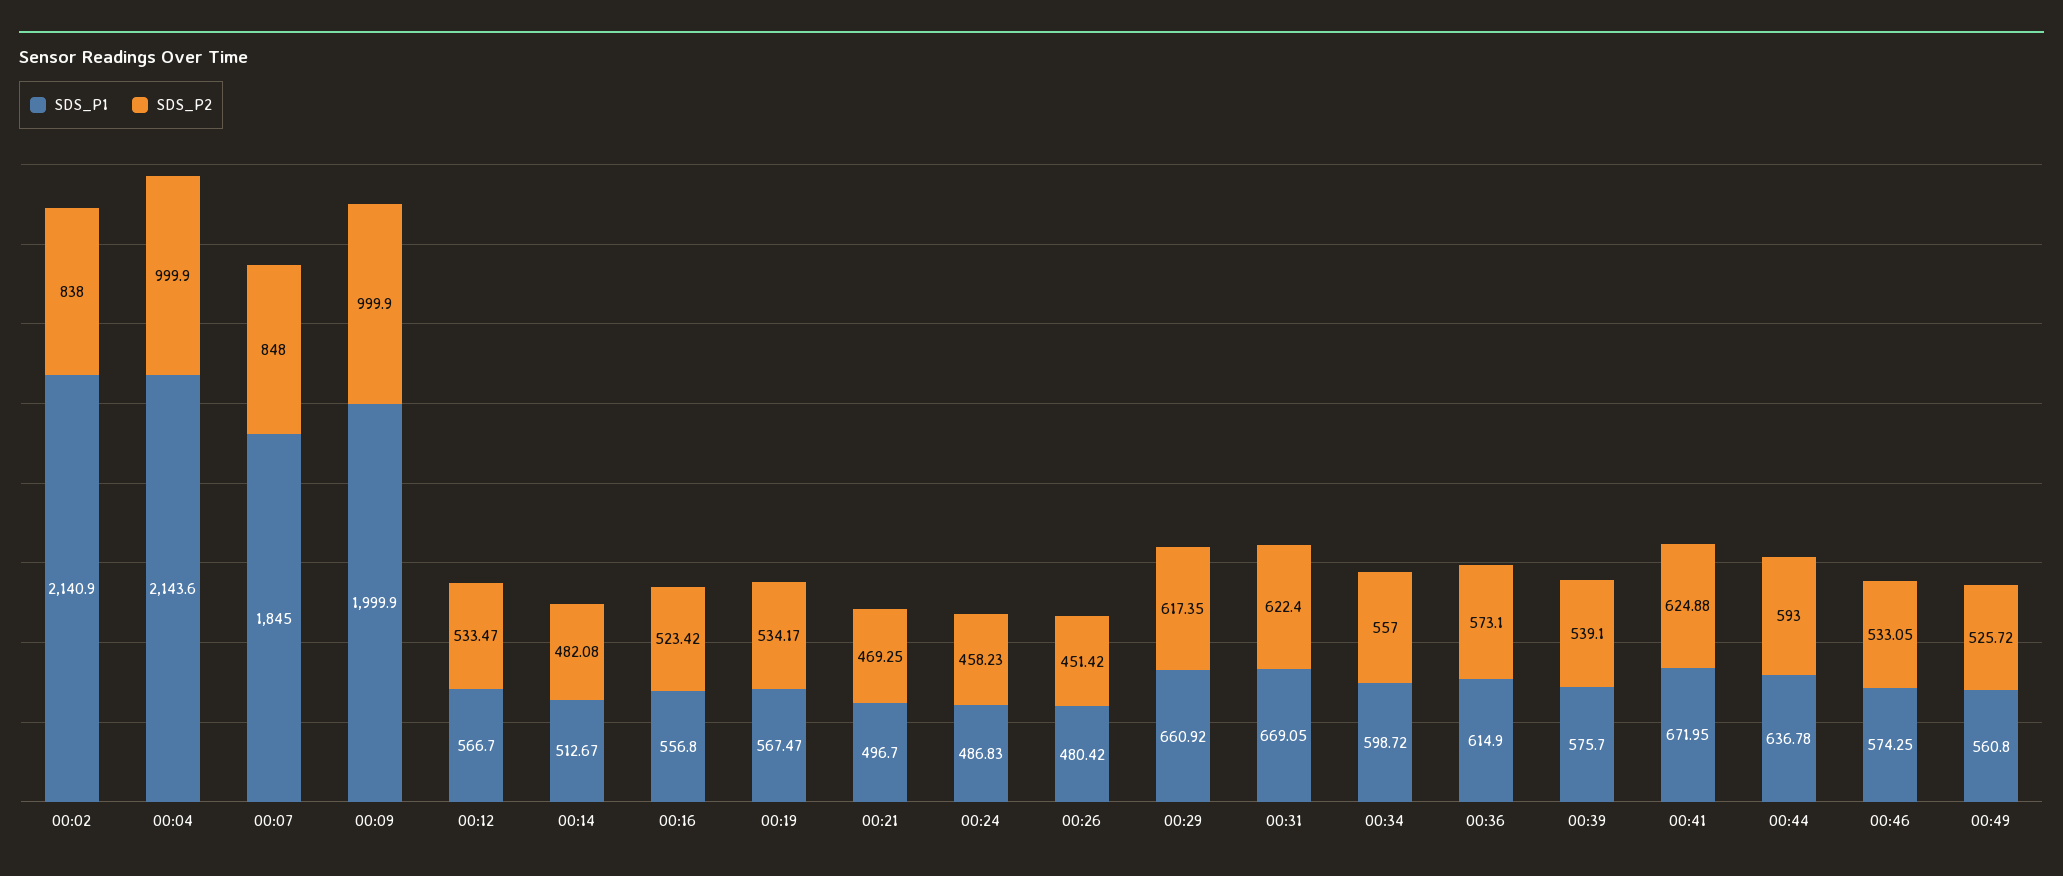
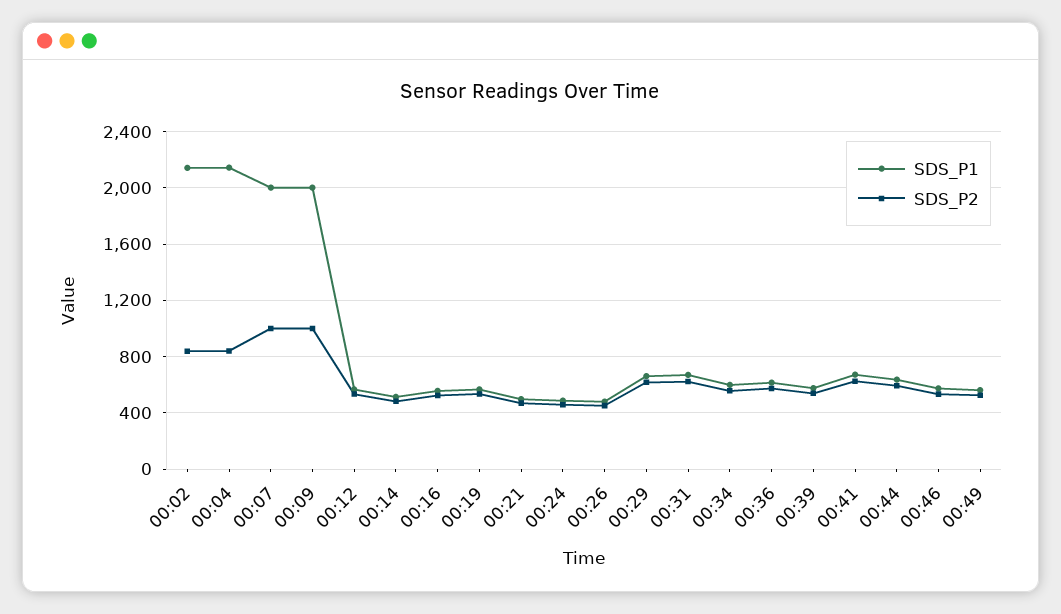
SDS_P2, 00:04: 999.9 -> 850
SDS_P1, 00:07: 1845 -> 2000
SDS_P2, 00:07: 848 -> 1000

